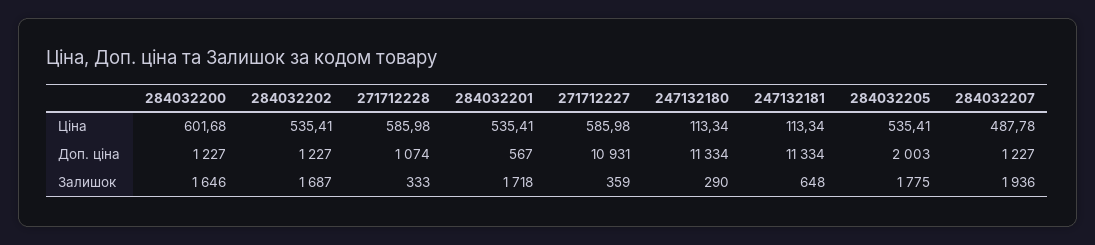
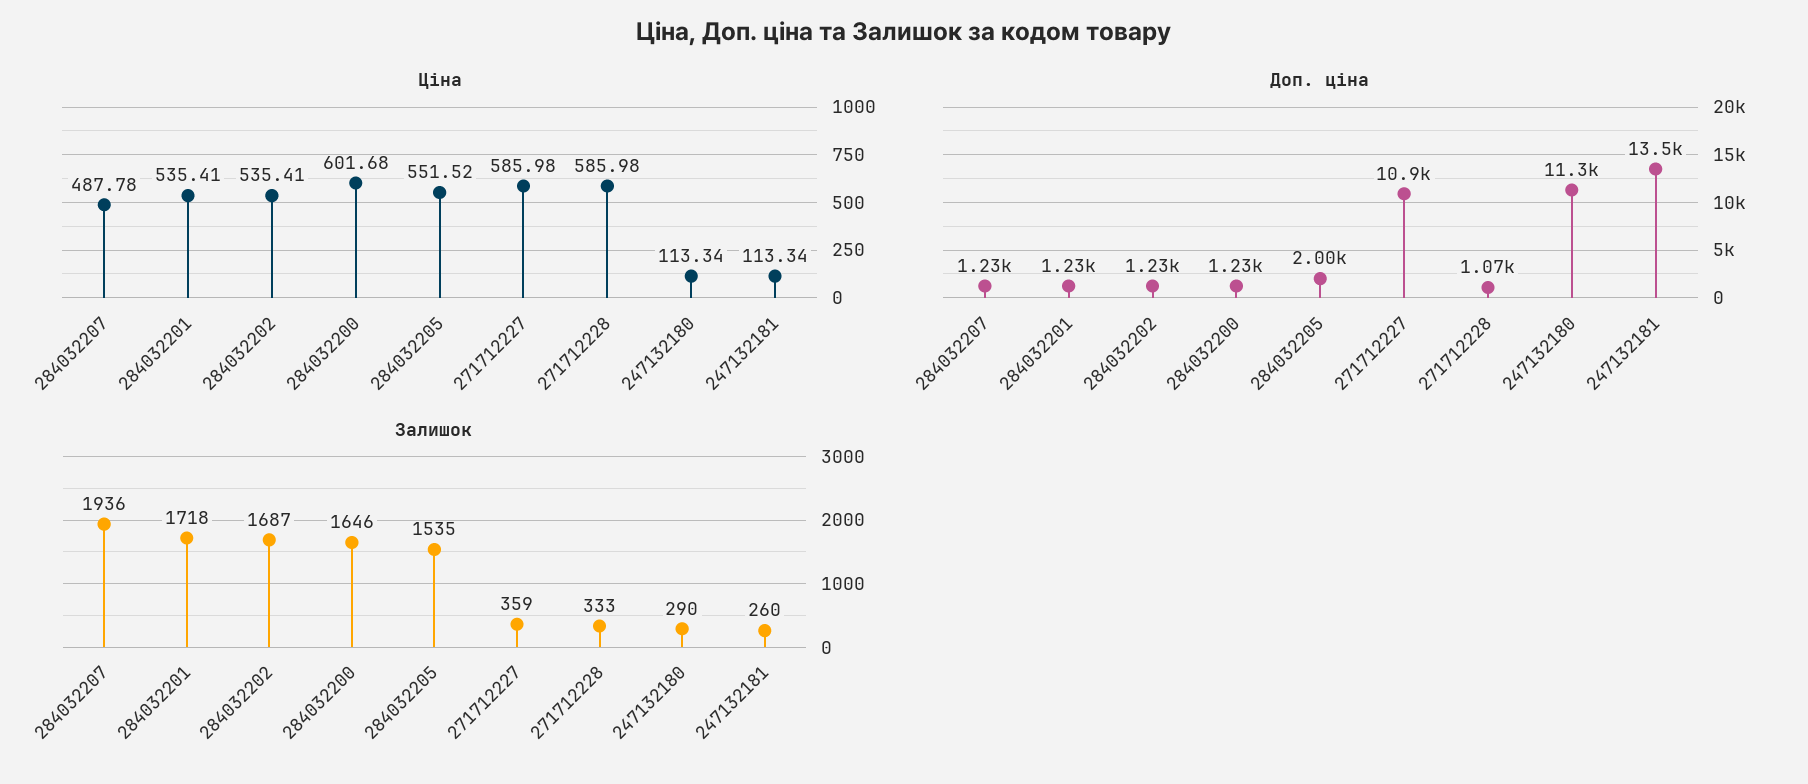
Ціна, 284032205: 535.41 -> 551.52
Доп. ціна, 284032201: 567 -> 1230
Доп. ціна, 247132181: 11334 -> 13500
Залишок, 247132181: 648 -> 260
Залишок, 284032205: 1775 -> 1535

